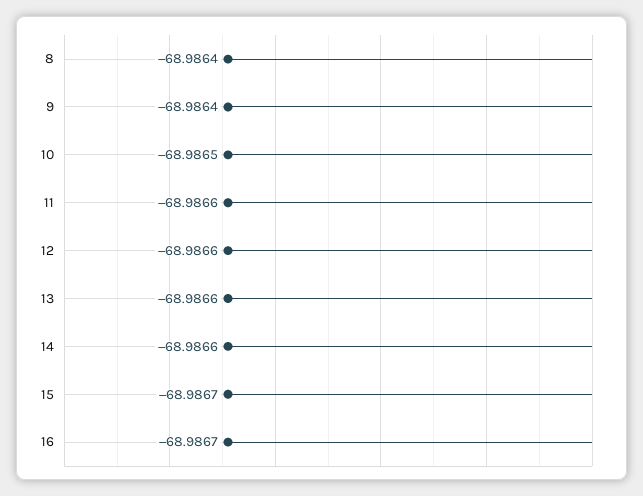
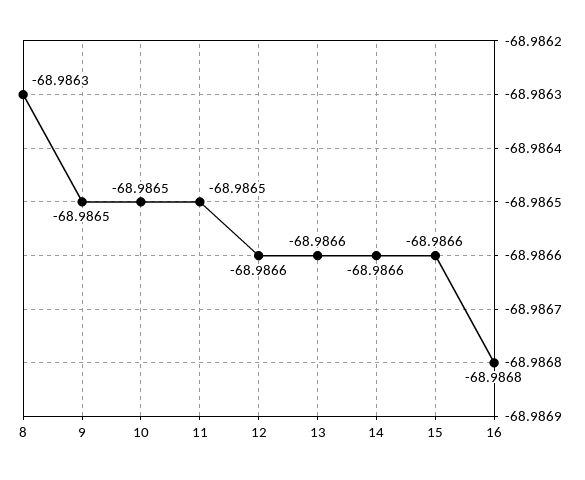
8: -68.9864 -> -68.9863
9: -68.9864 -> -68.9865
11: -68.9866 -> -68.9865
15: -68.9867 -> -68.9866
16: -68.9867 -> -68.9868

